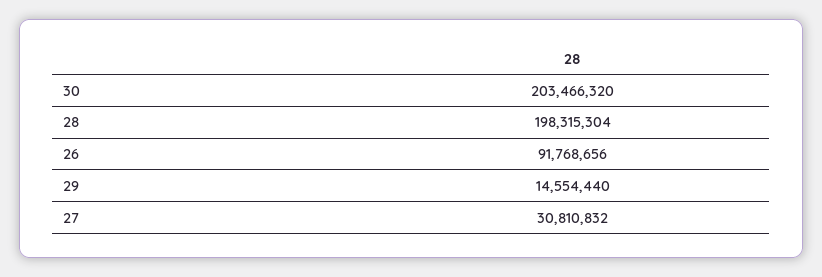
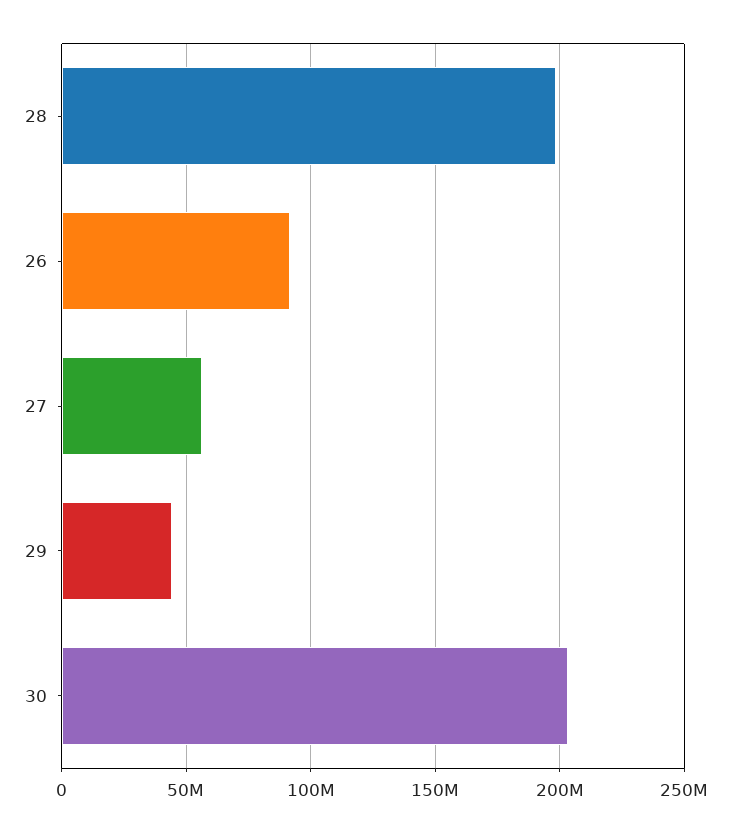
29: 14554440 -> 45000000
27: 30810832 -> 55000000

